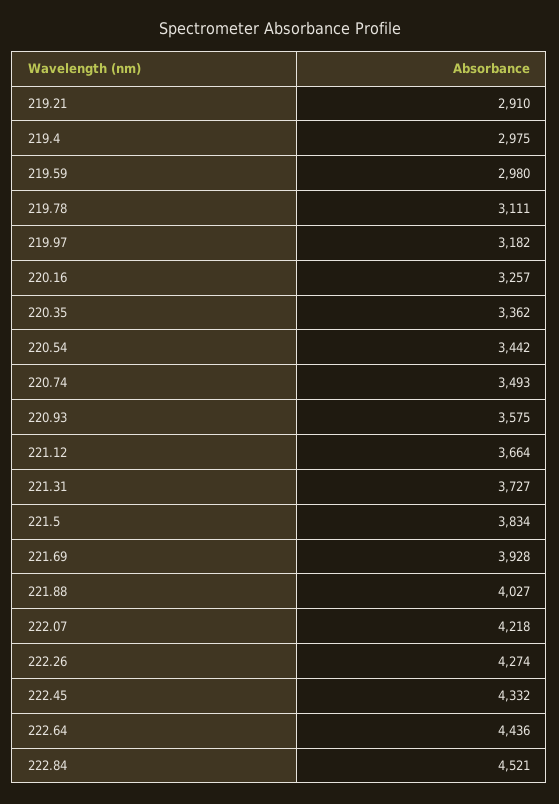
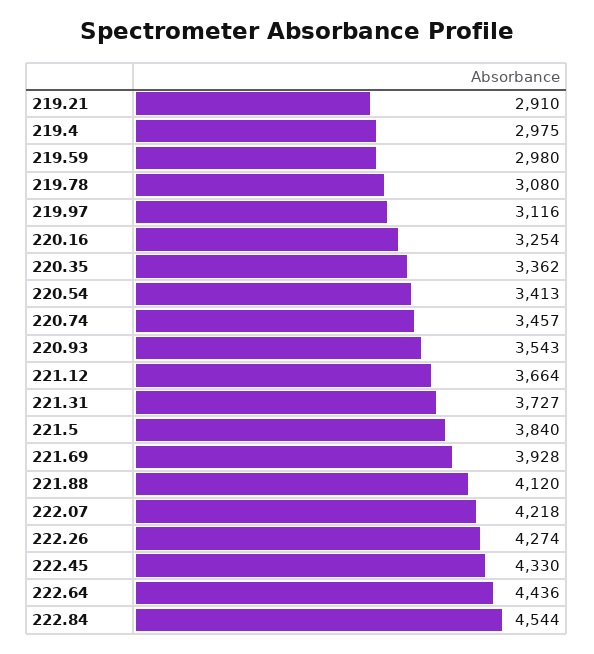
219.78: 3111 -> 3080
219.97: 3182 -> 3116
220.16: 3257 -> 3254
220.54: 3442 -> 3413
220.74: 3493 -> 3457
220.93: 3575 -> 3543
221.5: 3834 -> 3840
221.88: 4027 -> 4120
222.45: 4332 -> 4330
222.84: 4521 -> 4544

